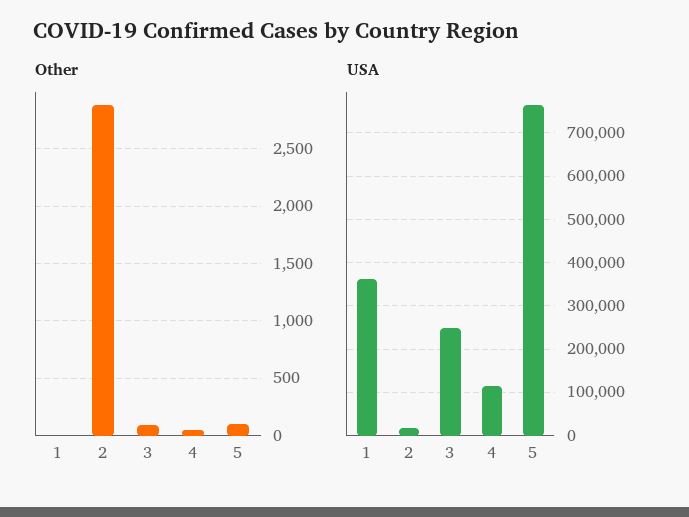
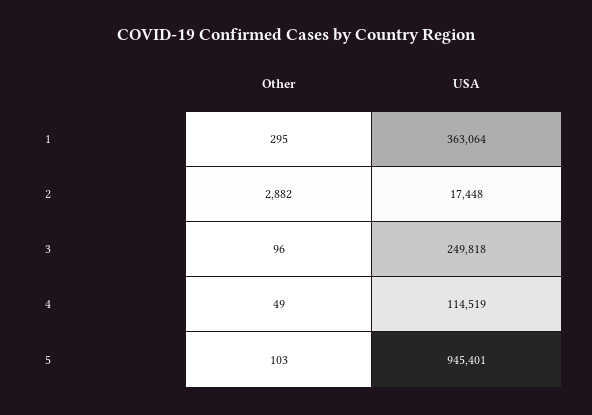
Other, 1: 0 -> 295
USA, 5: 760000 -> 945401

